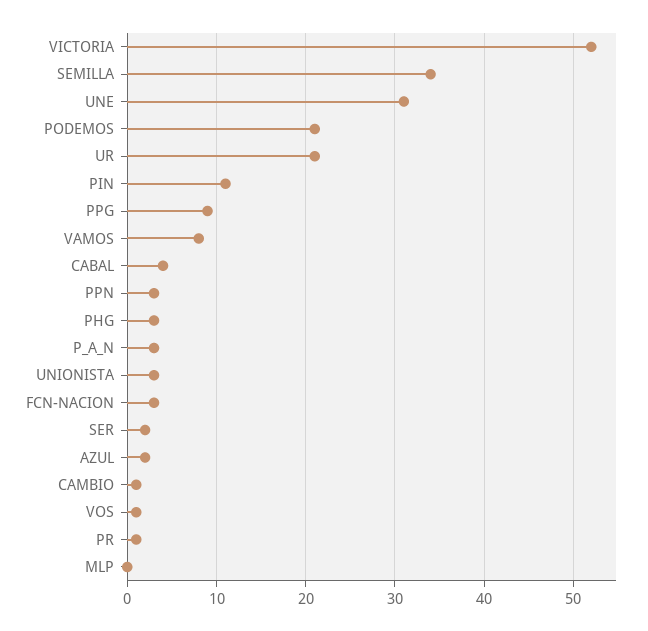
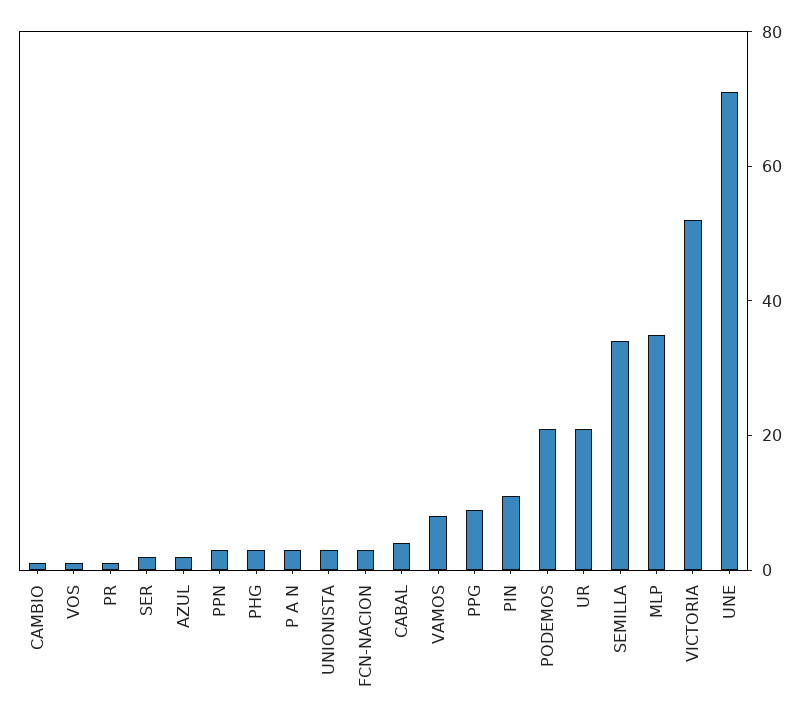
UNE: 31 -> 70
MLP: 0 -> 35

